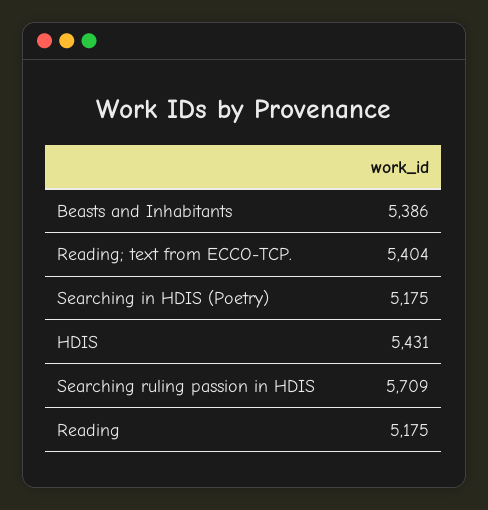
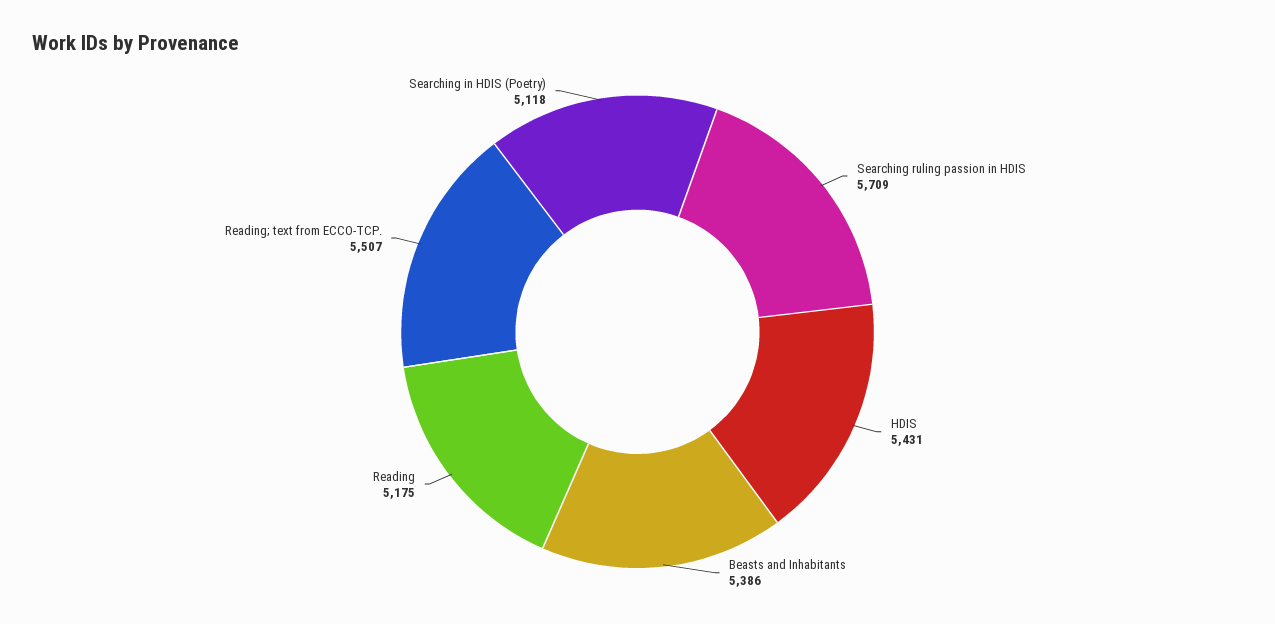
Reading; text from ECCO-TCP.: 5404 -> 5507
Searching in HDIS (Poetry): 5175 -> 5118

